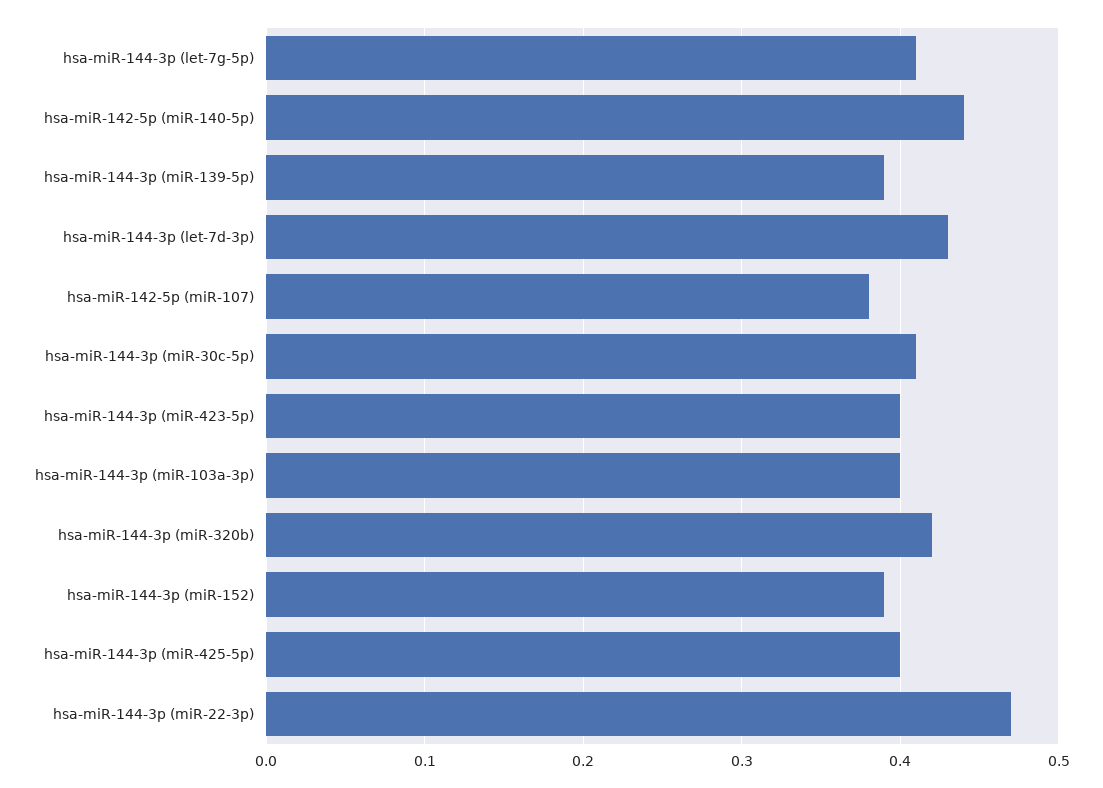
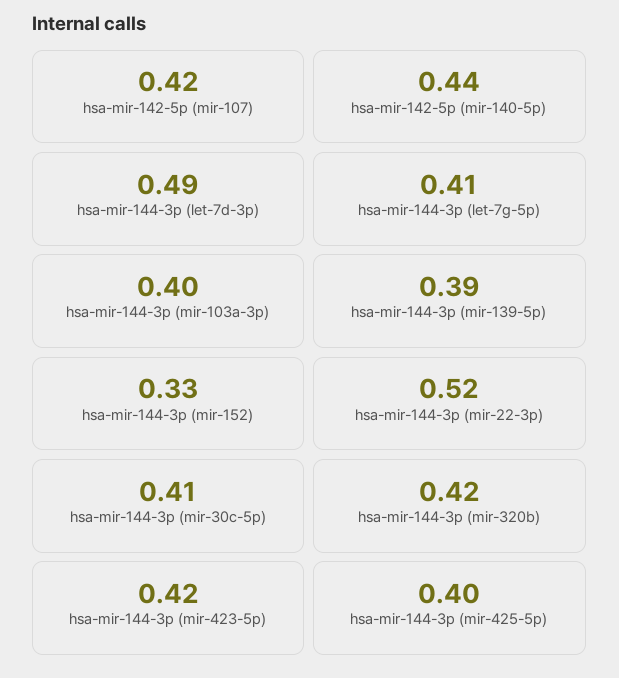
hsa-miR-144-3p (let-7d-3p): 0.43 -> 0.49
hsa-miR-142-5p (miR-107): 0.38 -> 0.42
hsa-miR-144-3p (miR-423-5p): 0.4 -> 0.42
hsa-miR-144-3p (miR-152): 0.39 -> 0.33
hsa-miR-144-3p (miR-22-3p): 0.47 -> 0.52

